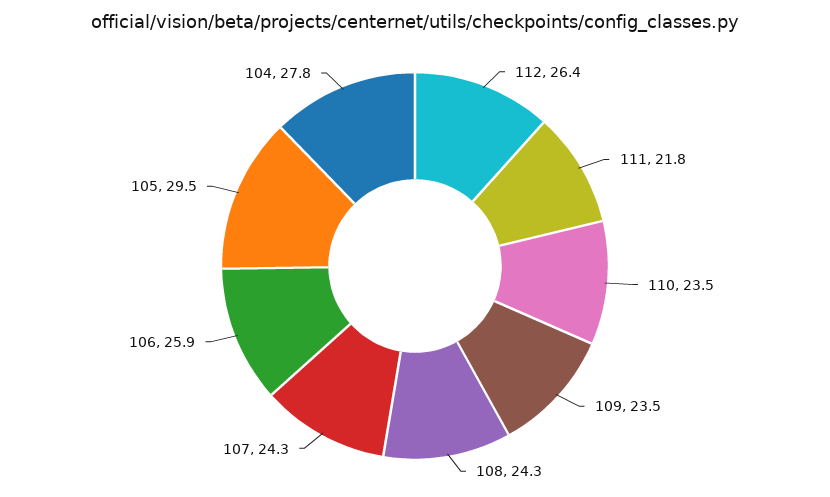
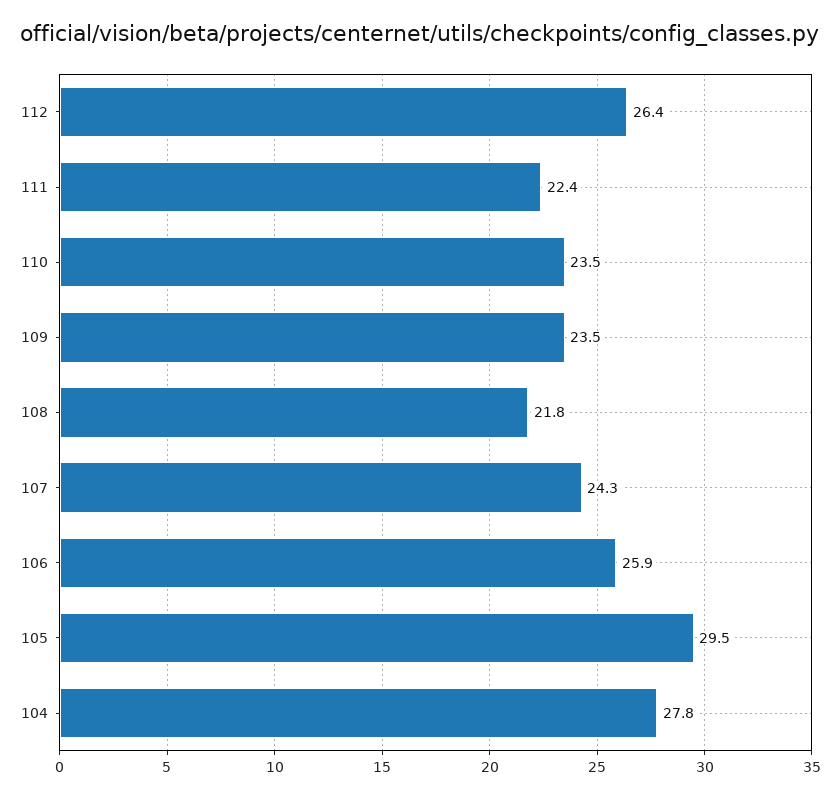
111: 21.8 -> 22.4
108: 24.3 -> 21.8

